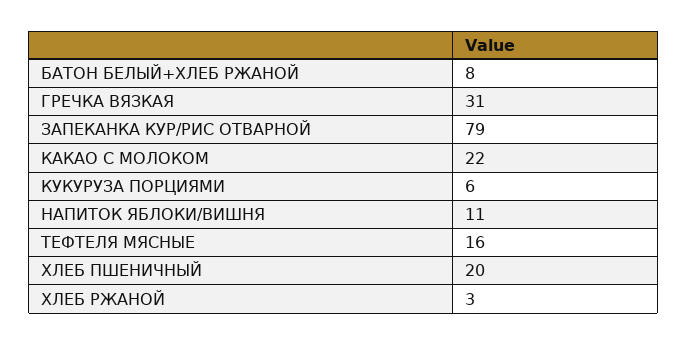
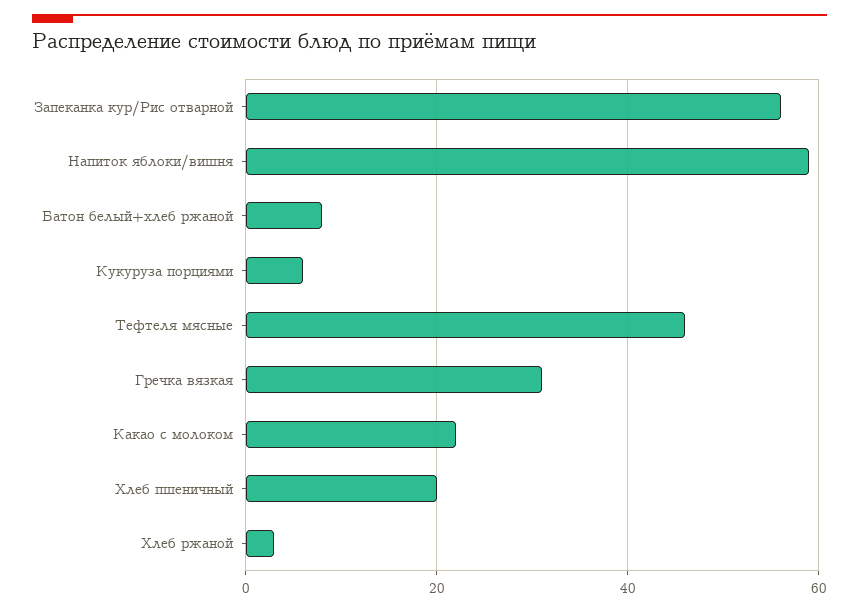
ЗАПЕКАНКА КУР/РИС ОТВАРНОЙ: 79 -> 55
НАПИТОК ЯБЛОКИ/ВИШНЯ: 11 -> 60
ТЕФТЕЛЯ МЯСНЫЕ: 16 -> 45

